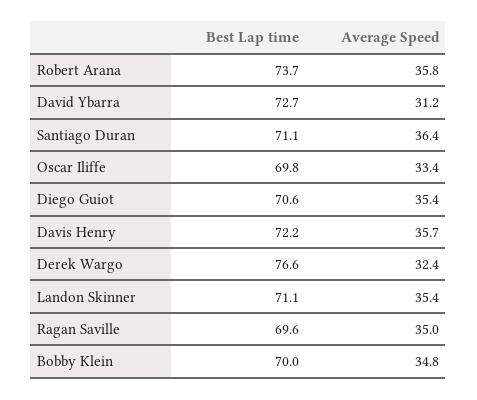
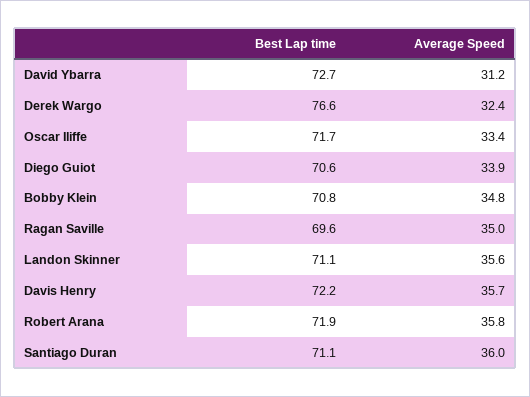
Best Lap time, Robert Arana: 73.7 -> 71.9
Average Speed, Santiago Duran: 36.4 -> 36
Best Lap time, Oscar Iliffe: 69.8 -> 71.7
Average Speed, Diego Guiot: 35.4 -> 33.9
Average Speed, Landon Skinner: 35.4 -> 35.6
Best Lap time, Bobby Klein: 70 -> 70.8

